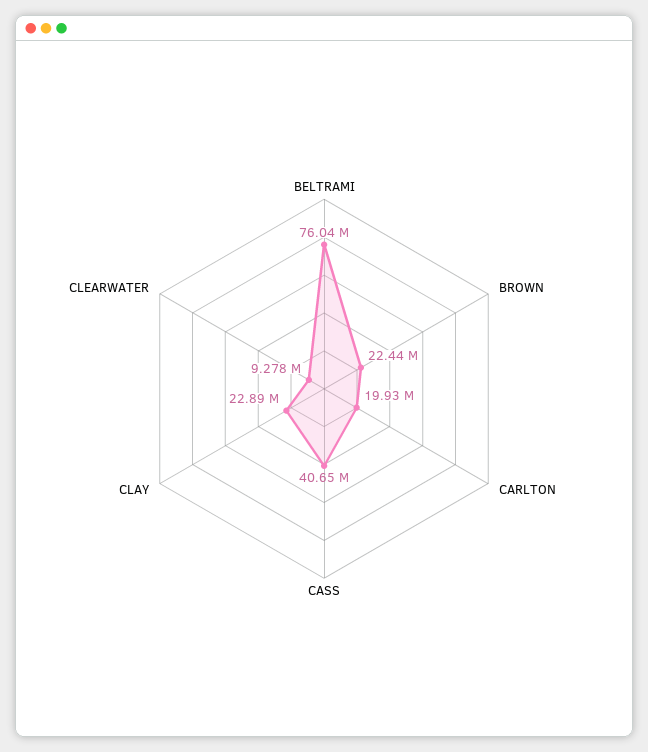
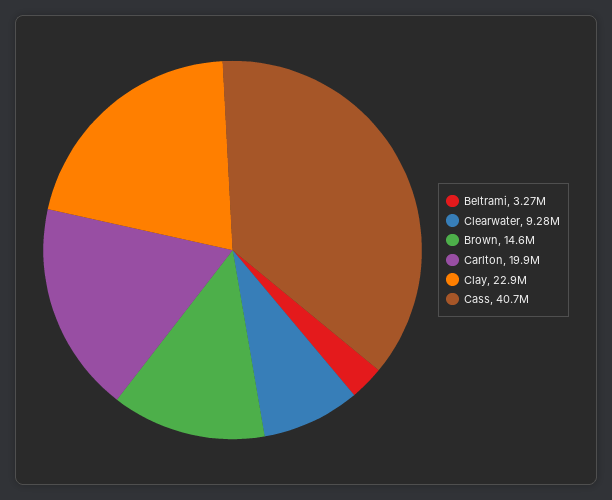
BELTRAMI: 76040000 -> 3270000
BROWN: 22440000 -> 14600000

